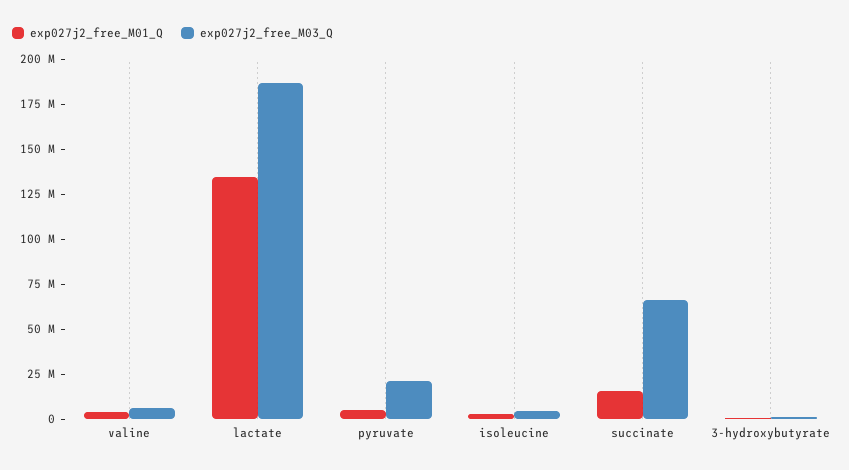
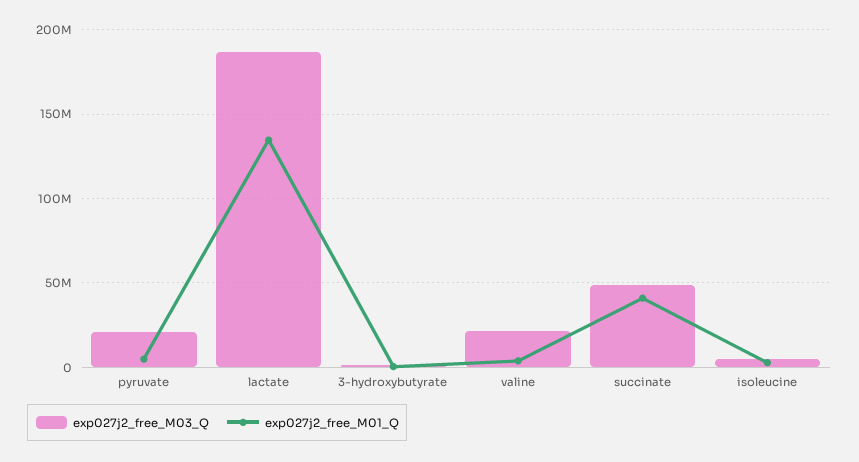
exp027j2_free_M03_Q, valine: 5000000 -> 20000000
exp027j2_free_M01_Q, succinate: 15000000 -> 40000000
exp027j2_free_M03_Q, succinate: 65000000 -> 50000000

